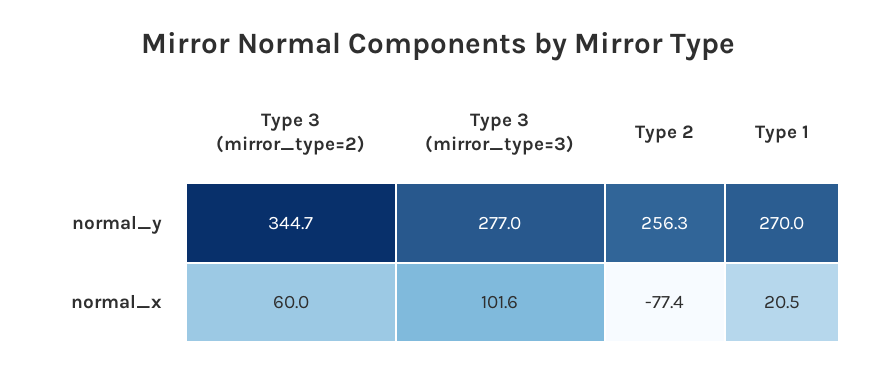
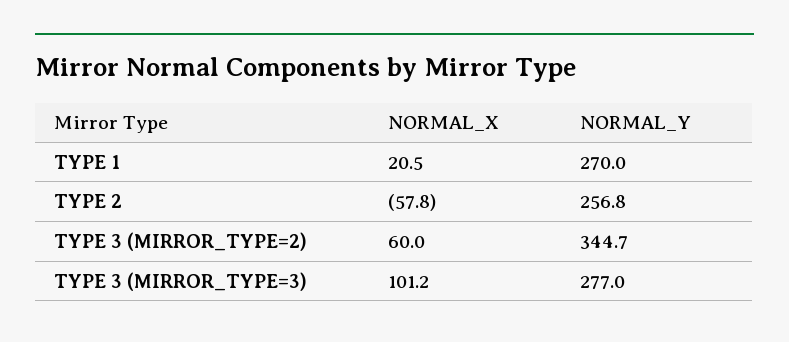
Type 2, normal_y: 256.3 -> 256.8
Type 3 (mirror_type=3), normal_x: 101.6 -> 101.2
Type 2, normal_x: -77.4 -> -57.8

